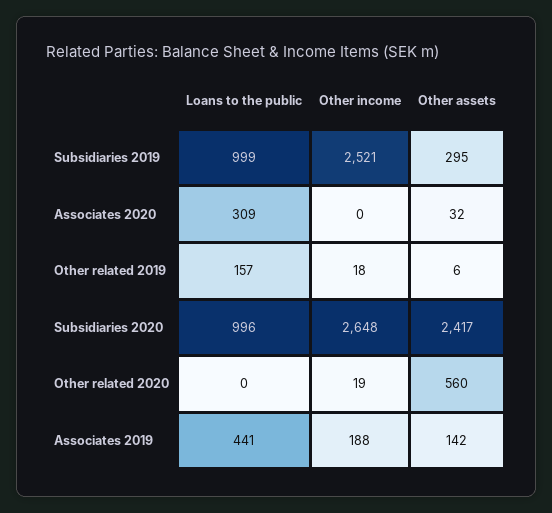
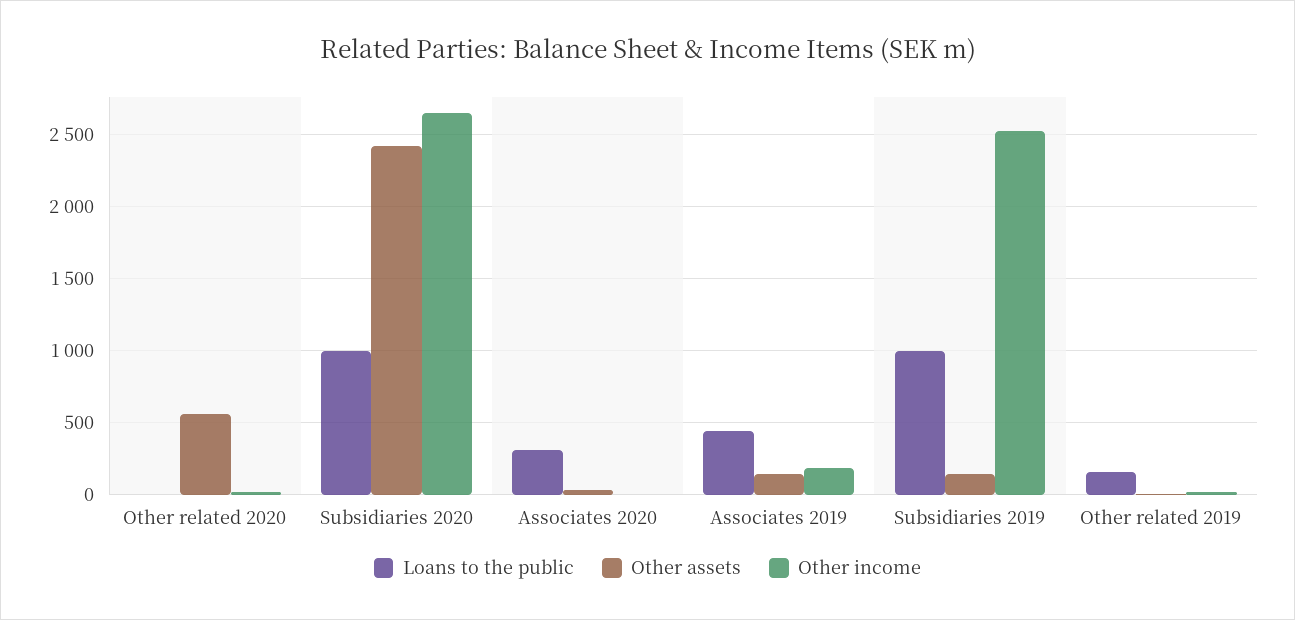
Other assets, Subsidiaries 2019: 295 -> 150

